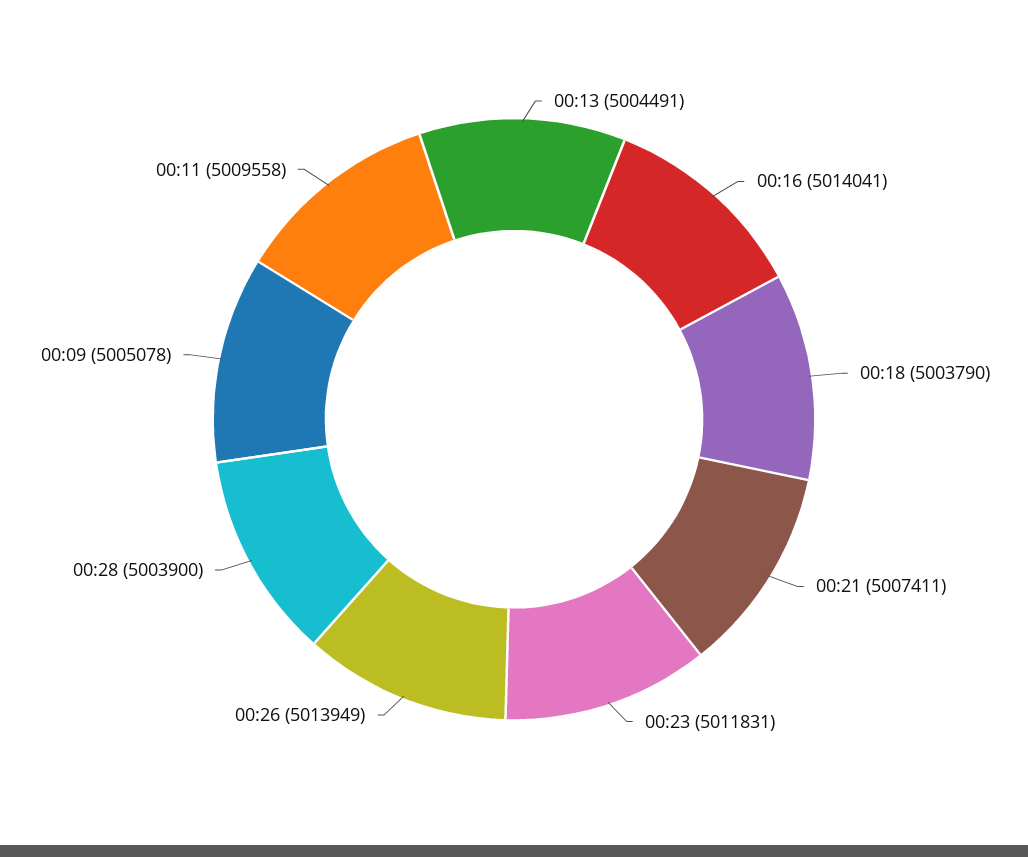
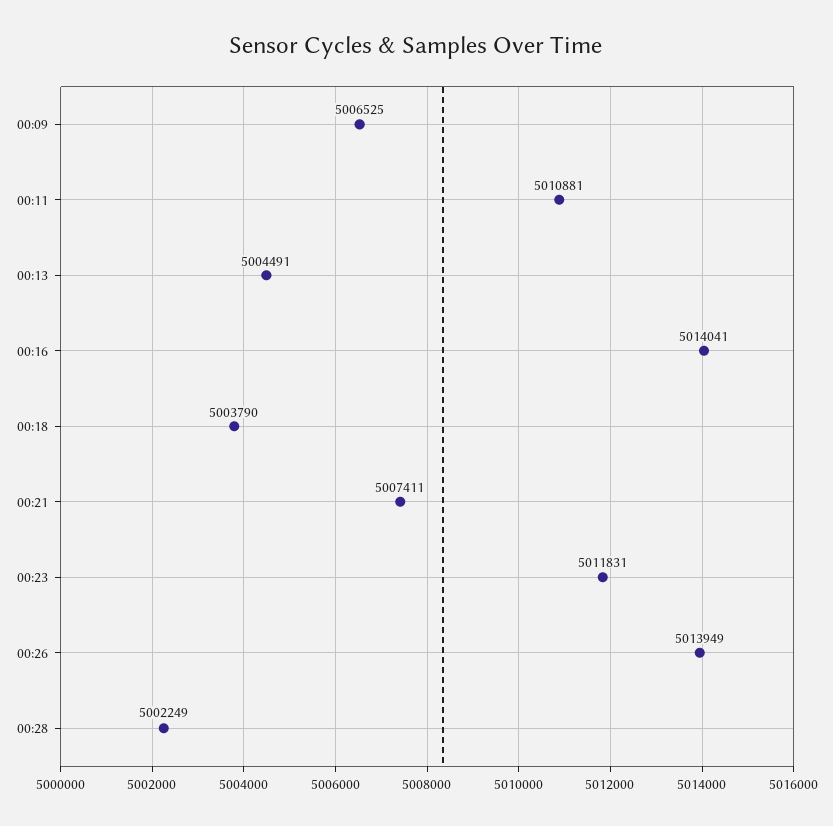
00:28: 5003900 -> 5002249
00:09: 5005078 -> 5006525
00:11: 5009558 -> 5010881

